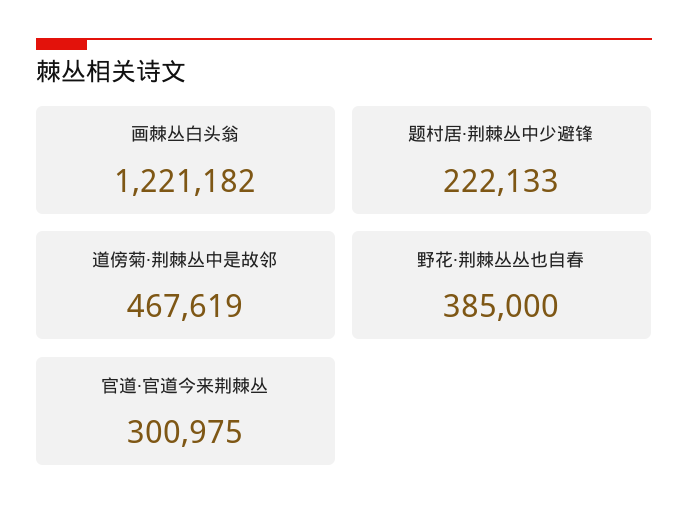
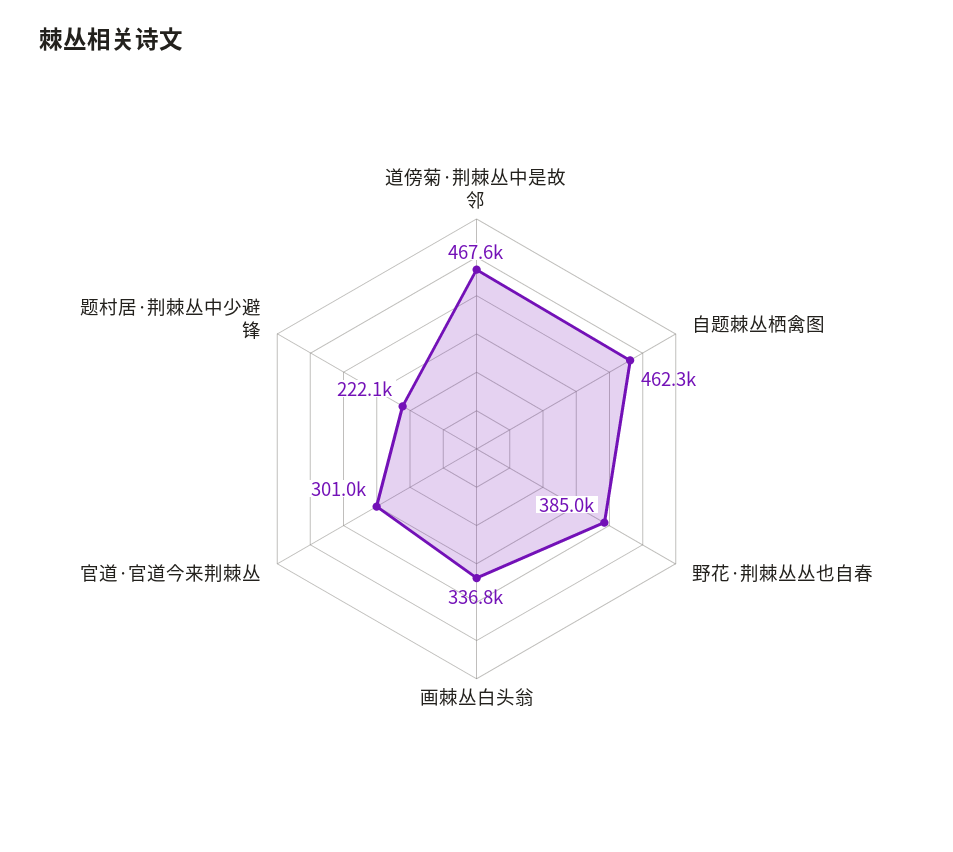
画棘丛白头翁: 1221182 -> 336800
自题棘丛栖禽图: none -> 462300

